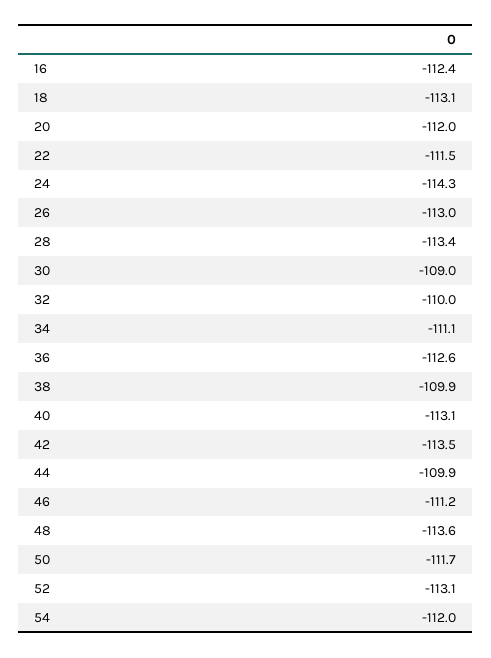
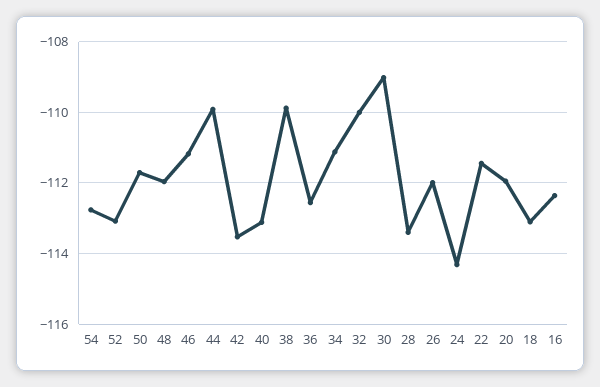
26: -113 -> -112
48: -113.6 -> -112
54: -112 -> -112.8

